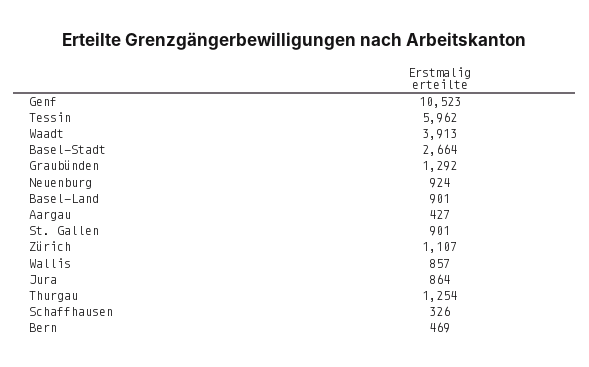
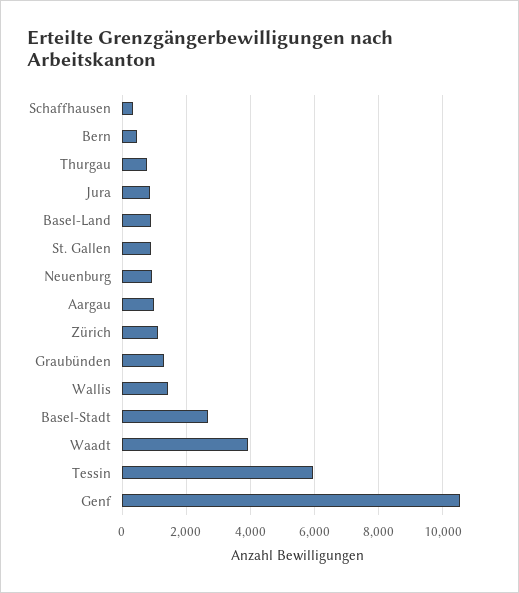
Aargau: 427 -> 1000
Wallis: 857 -> 1400
Thurgau: 1254 -> 800

